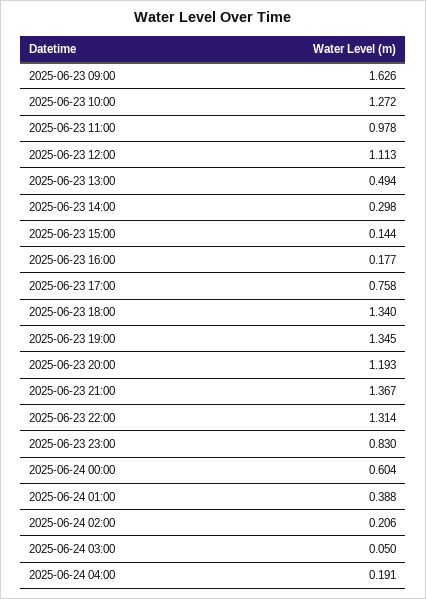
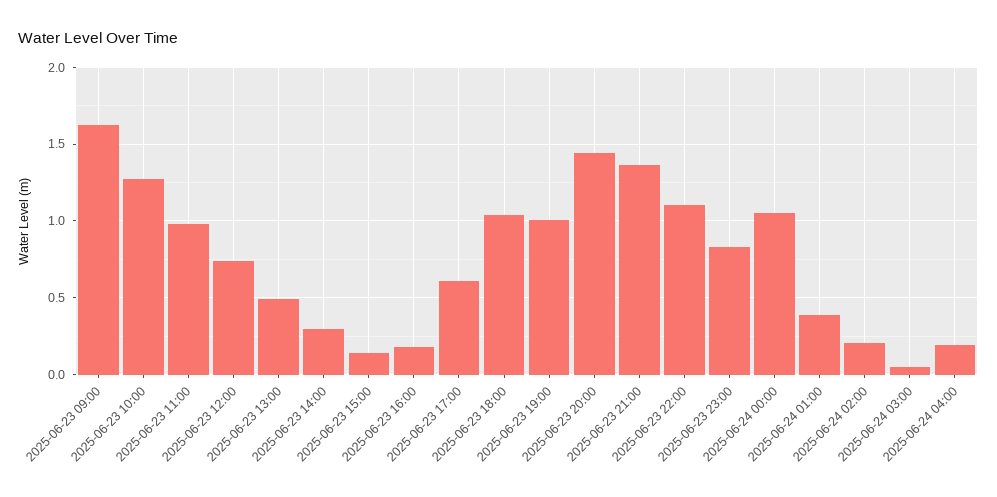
2025-06-23 12:00: 1.113 -> 0.75
2025-06-23 17:00: 0.758 -> 0.6
2025-06-23 18:00: 1.34 -> 1.05
2025-06-23 19:00: 1.345 -> 1
2025-06-23 20:00: 1.193 -> 1.45
2025-06-23 22:00: 1.314 -> 1.1
2025-06-24 00:00: 0.604 -> 1.05

